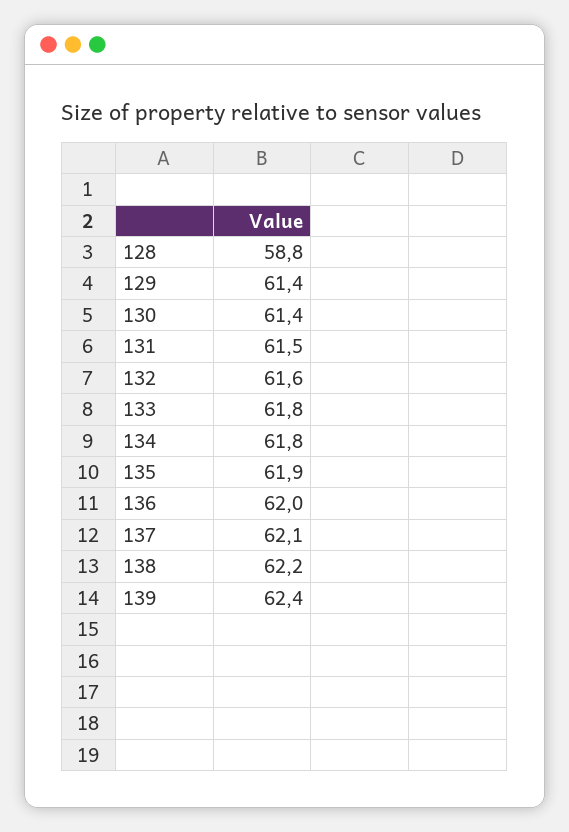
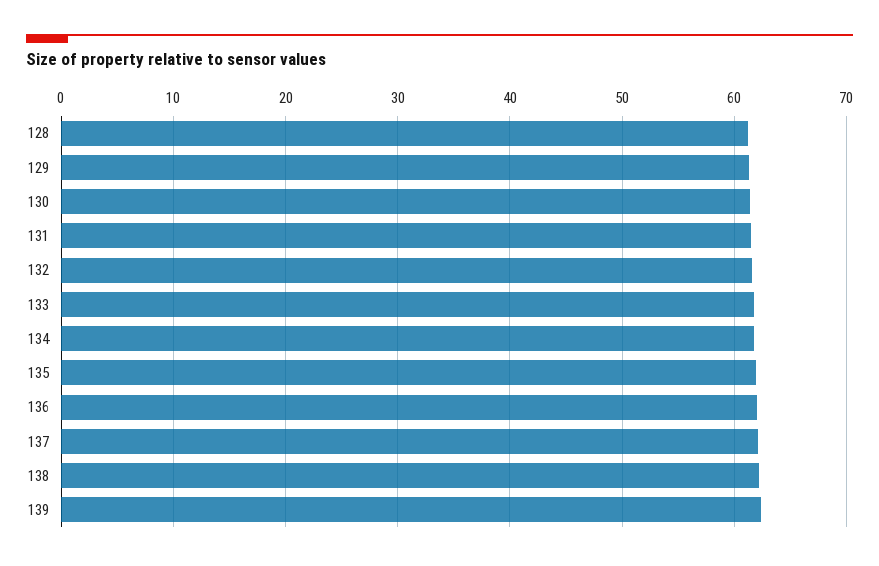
128: 58.8 -> 61

